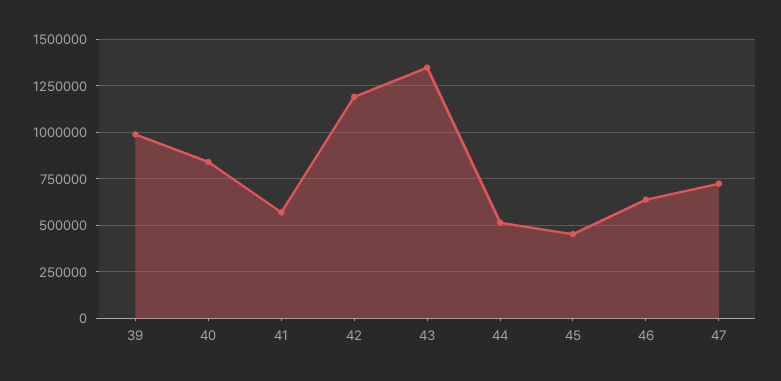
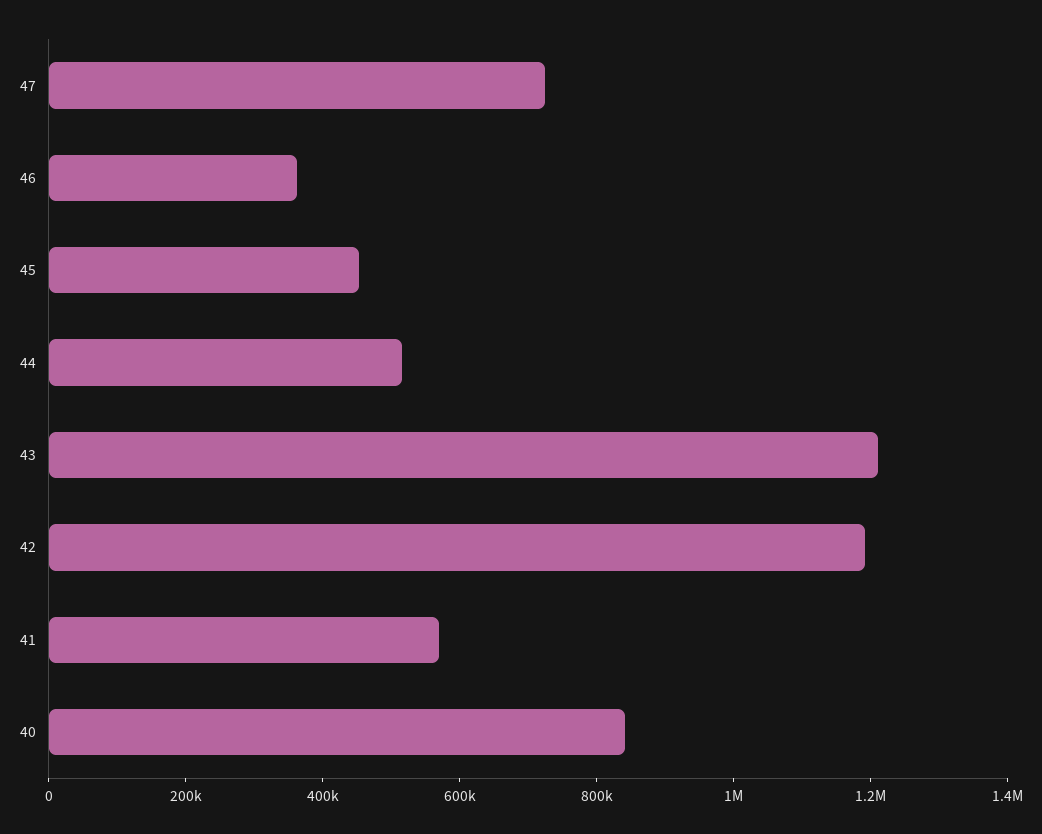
39: 1000000 -> none
43: 1350000 -> 1200000
46: 650000 -> 350000

